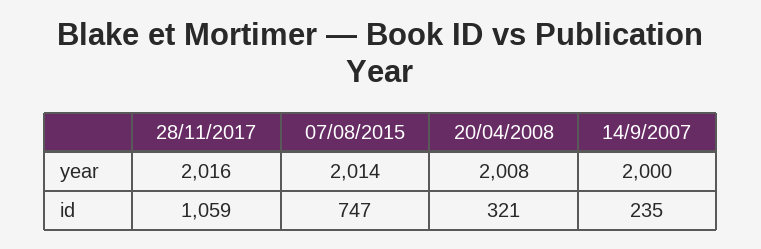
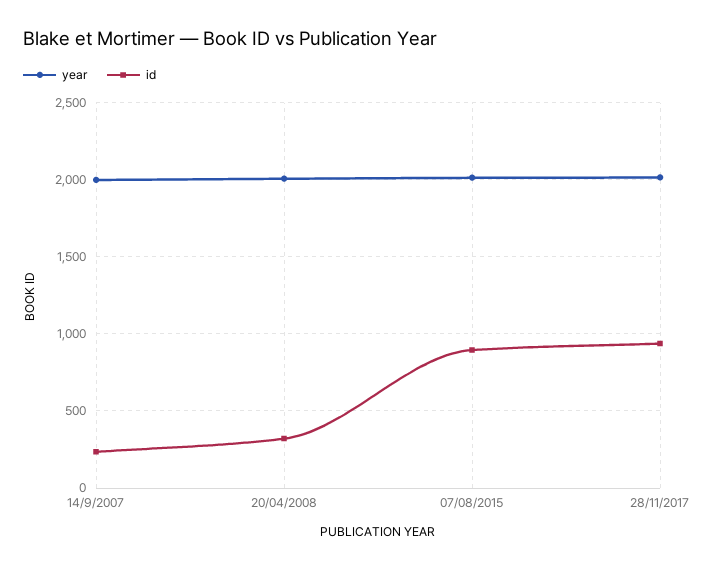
id, 28/11/2017: 1059 -> 950
id, 07/08/2015: 747 -> 900

